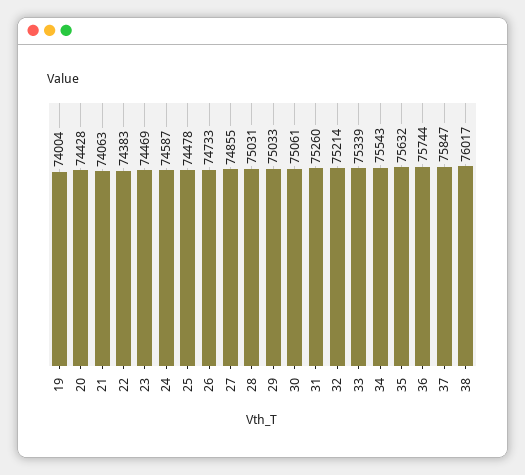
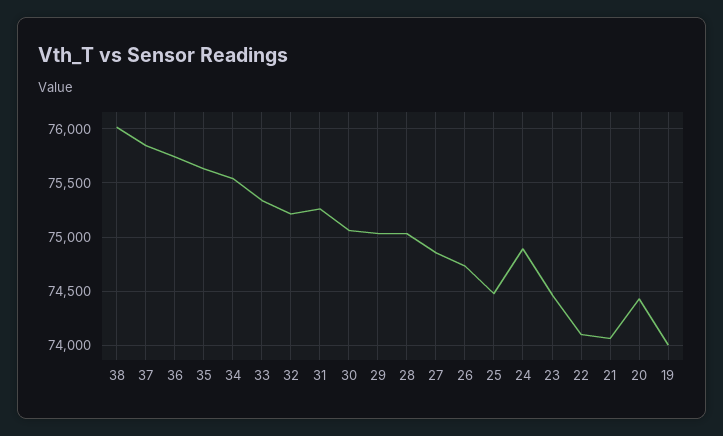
22: 74383 -> 74100
24: 74587 -> 74900

